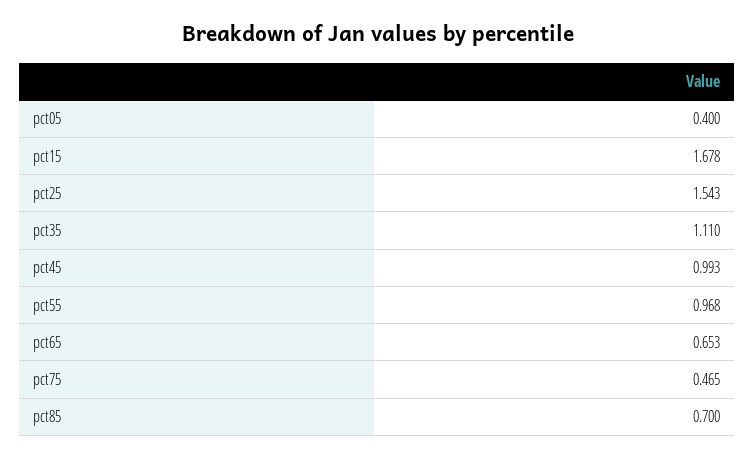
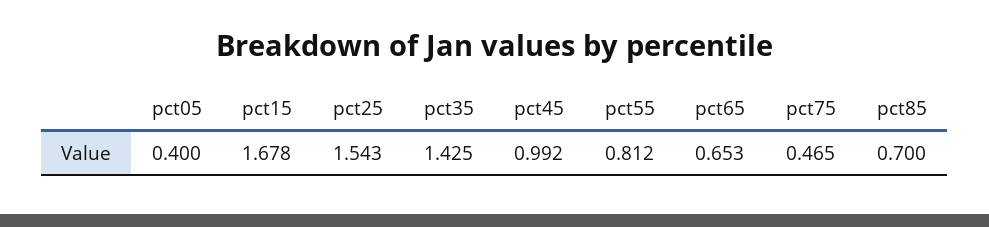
pct35: 1.11 -> 1.425
pct45: 0.993 -> 0.992
pct55: 0.968 -> 0.812

